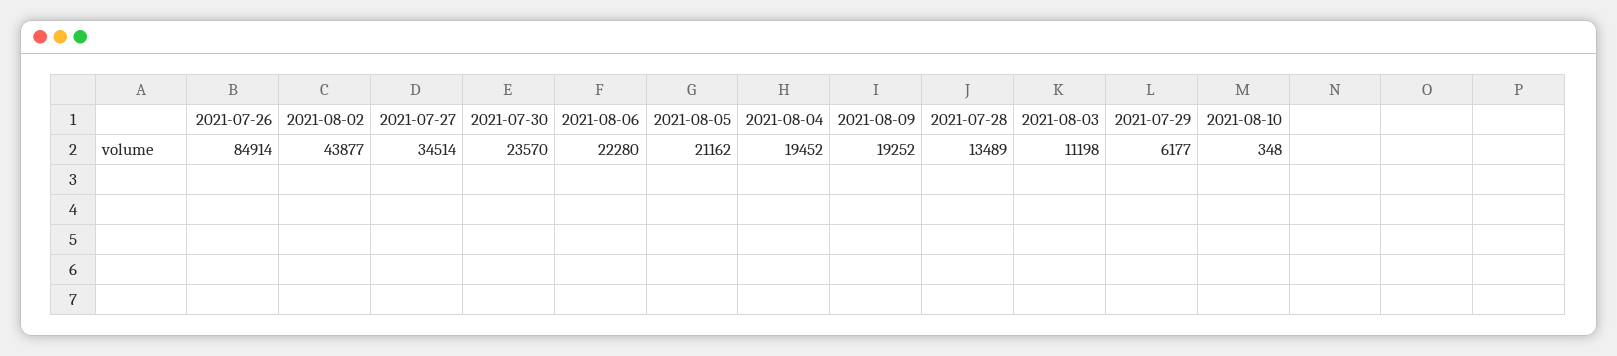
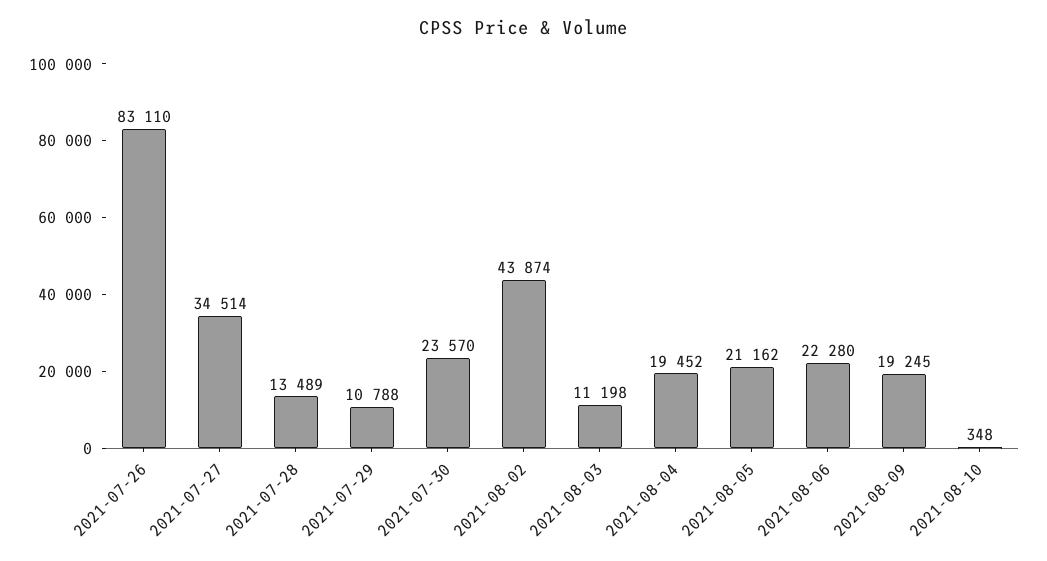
2021-07-26: 84914 -> 83110
2021-08-02: 43877 -> 43874
2021-08-09: 19252 -> 19245
2021-07-29: 6177 -> 10788

